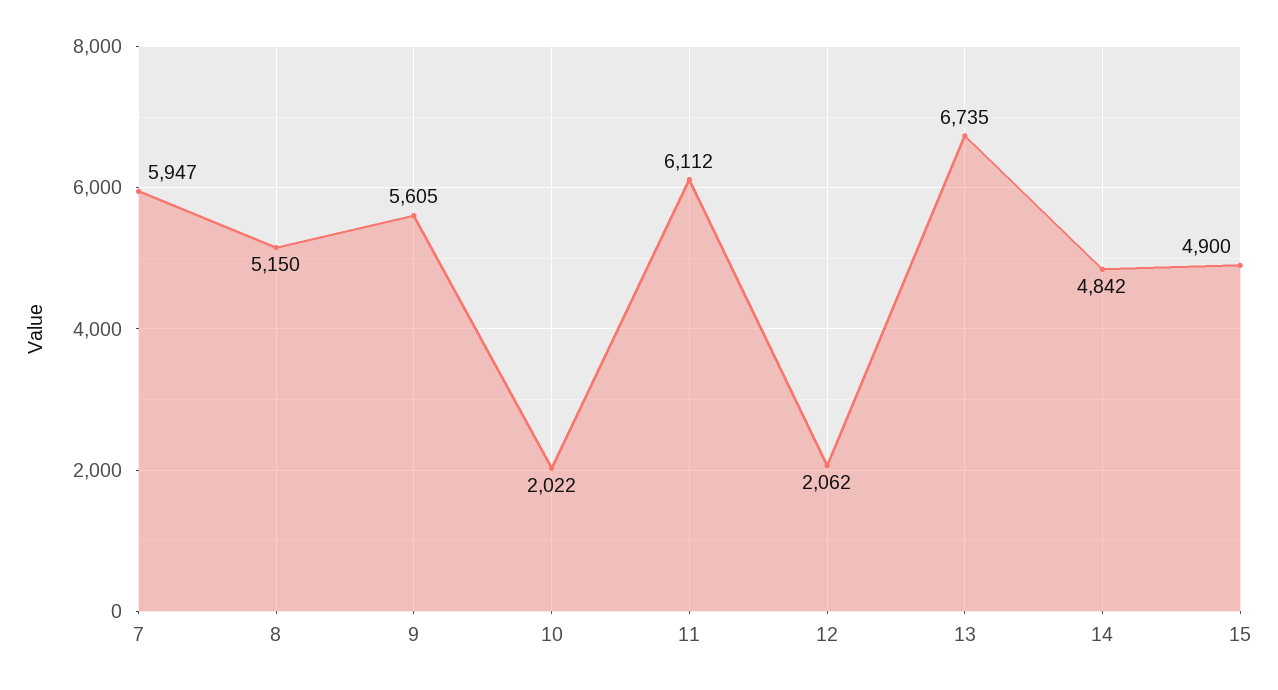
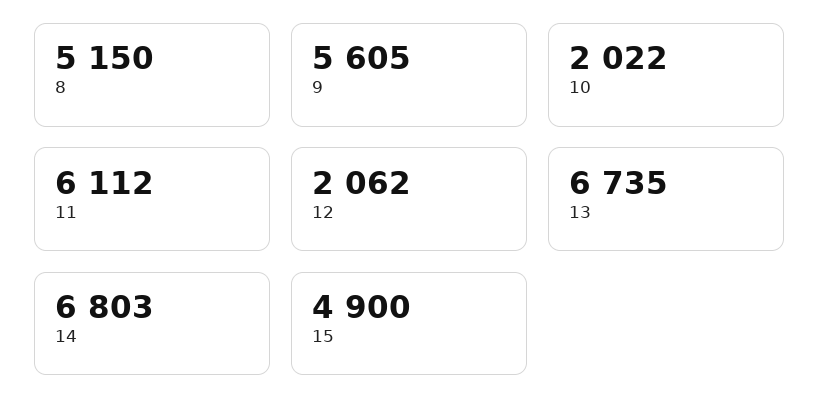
7: 5947 -> none
14: 4842 -> 6803

